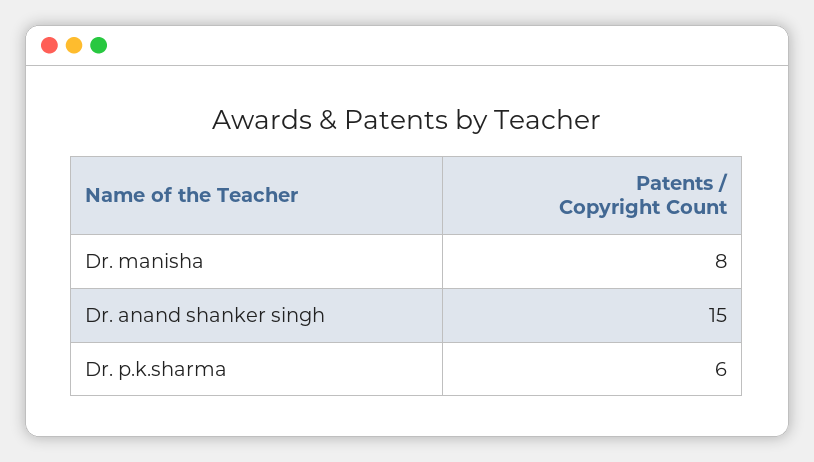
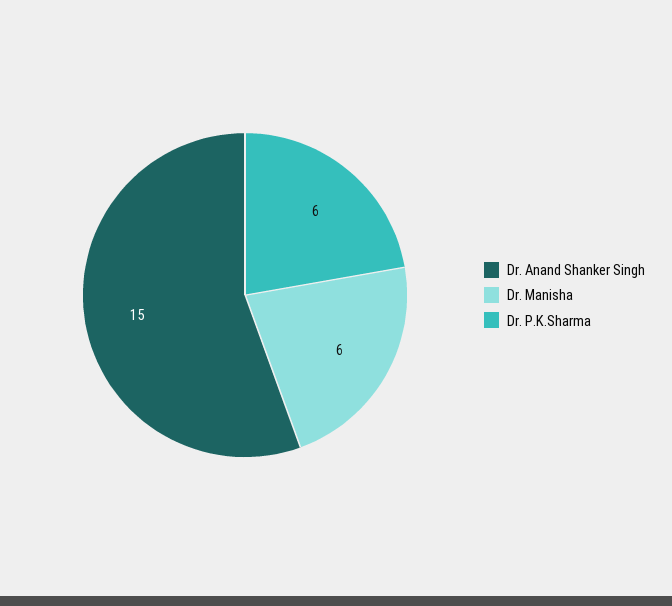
Dr. manisha: 8 -> 6

